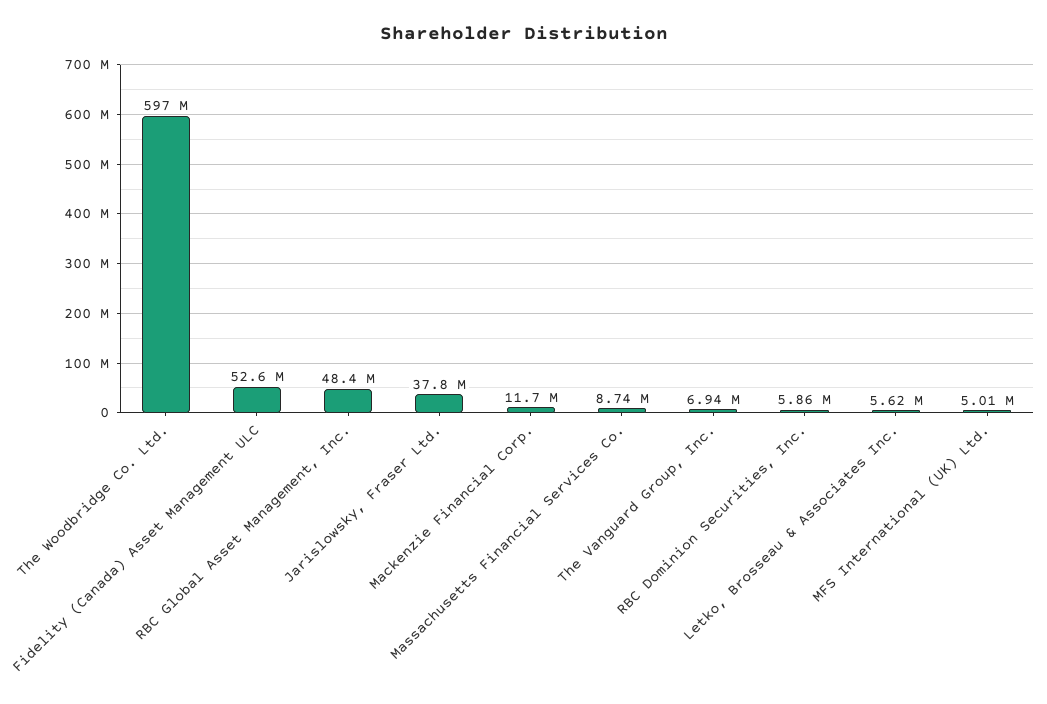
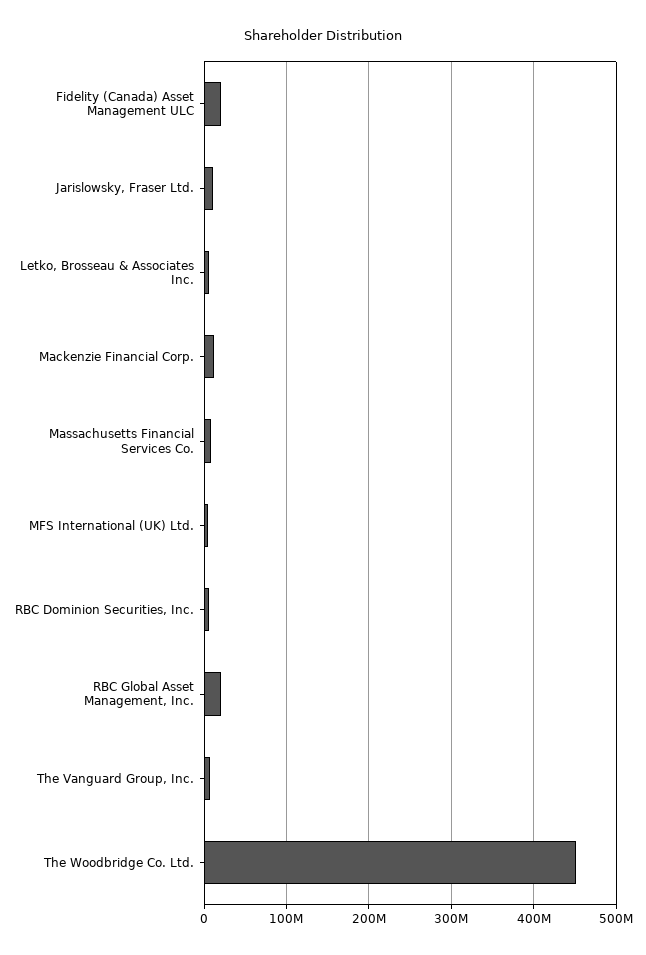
The Woodbridge Co. Ltd.: 597000000 -> 450000000
Fidelity (Canada) Asset Management ULC: 52600000 -> 20000000
RBC Global Asset Management, Inc.: 48400000 -> 20000000
Jarislowsky, Fraser Ltd.: 37800000 -> 10000000

